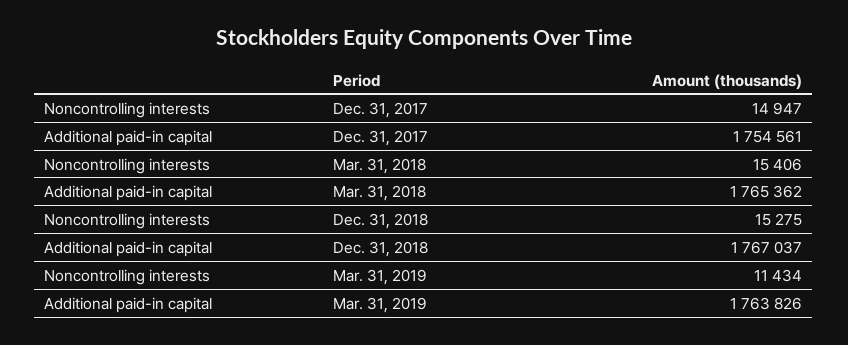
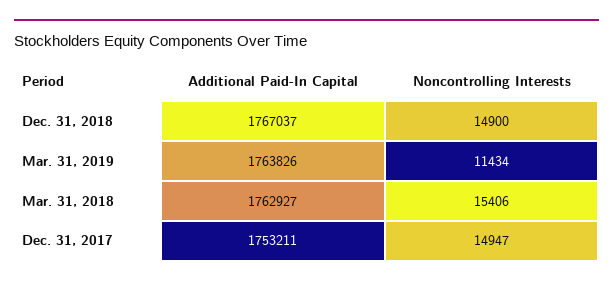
Additional paid-in capital, Dec. 31, 2017: 1754561 -> 1753211
Additional paid-in capital, Mar. 31, 2018: 1765362 -> 1762927
Noncontrolling interests, Dec. 31, 2018: 15275 -> 14900

